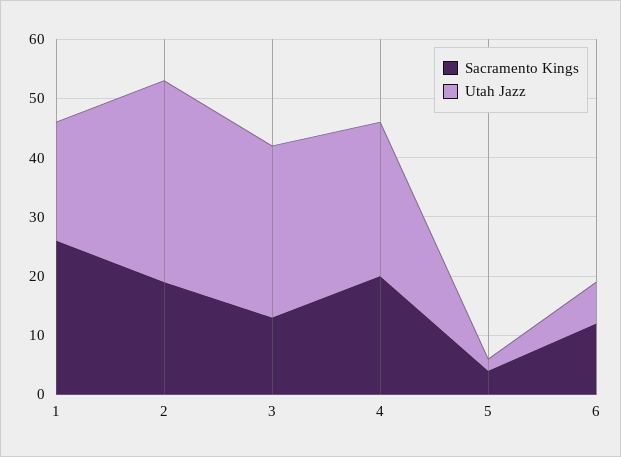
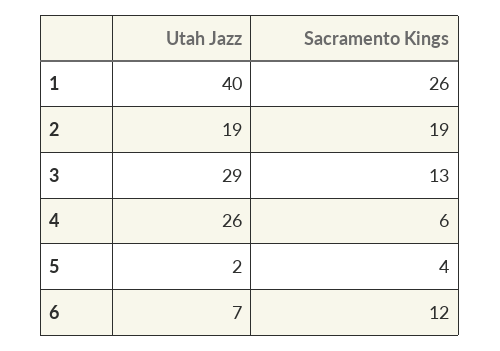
Utah Jazz, 1: 20 -> 40
Utah Jazz, 2: 35 -> 19
Sacramento Kings, 4: 20 -> 6

